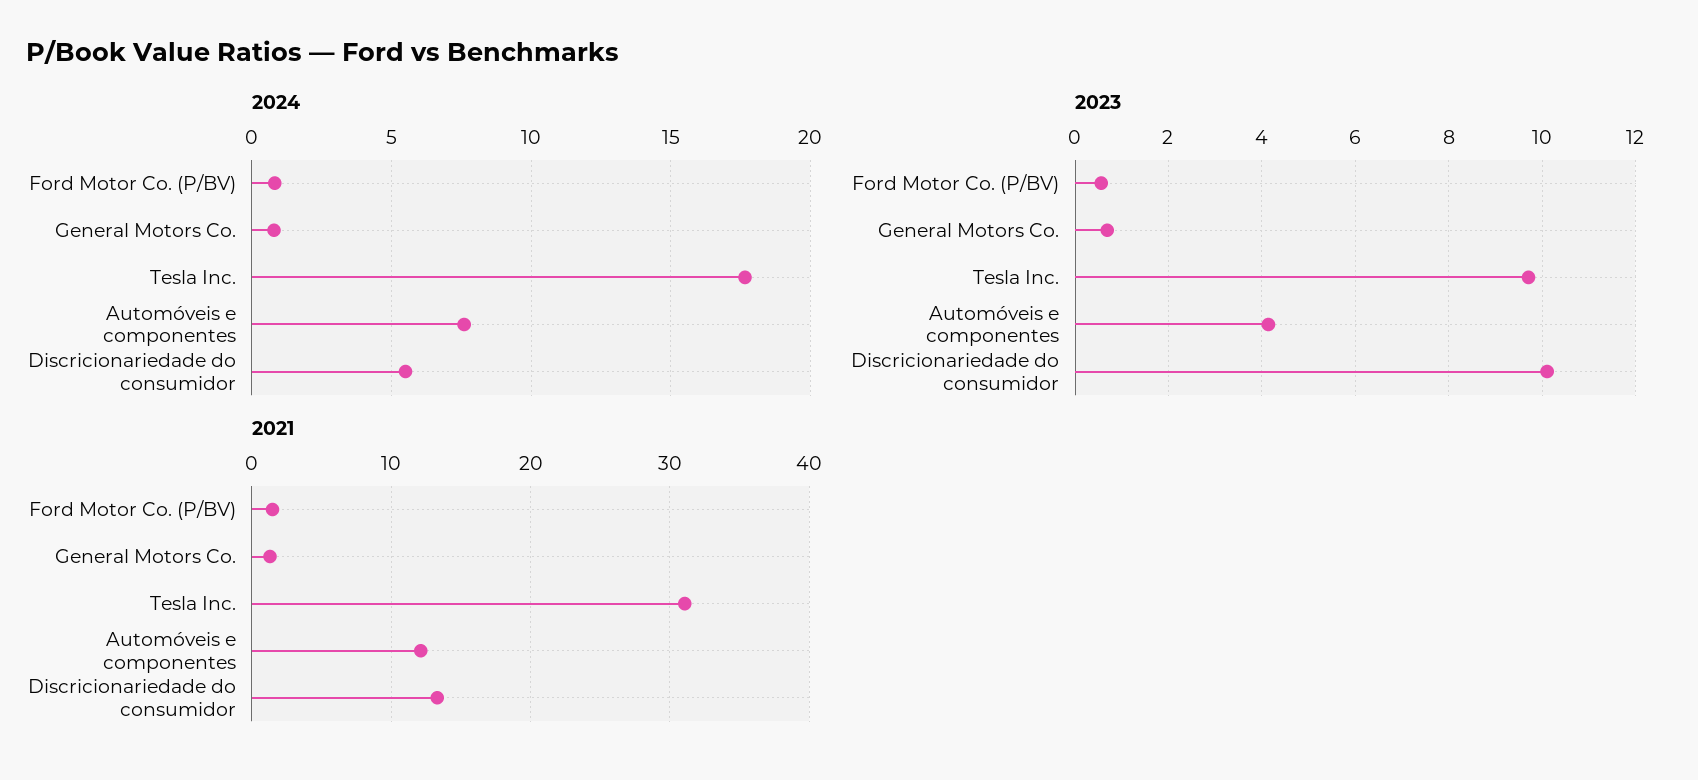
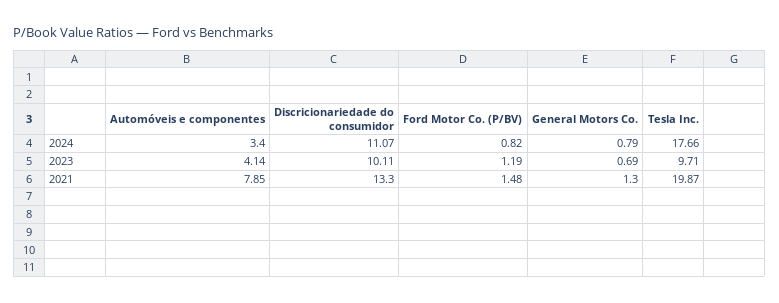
2024, Automóveis e componentes: 7.5 -> 3.4
2024, Discricionariedade do consumidor: 5.5 -> 11.07
2023, Ford Motor Co. (P/BV): 0.6 -> 1.19
2021, Tesla Inc.: 31 -> 19.87
2021, Automóveis e componentes: 12 -> 7.85

